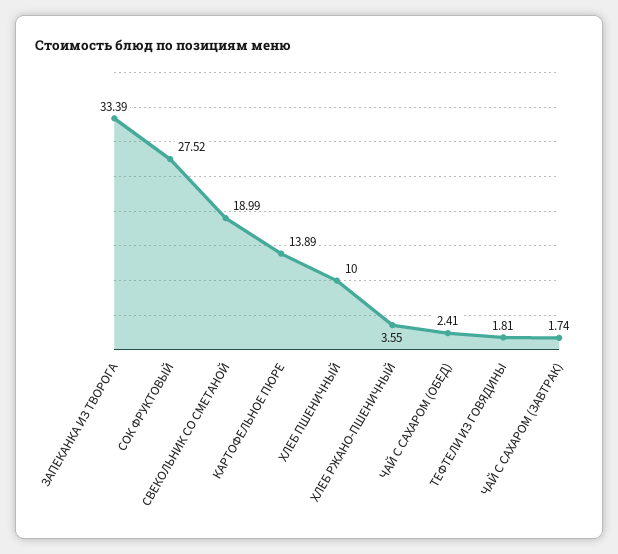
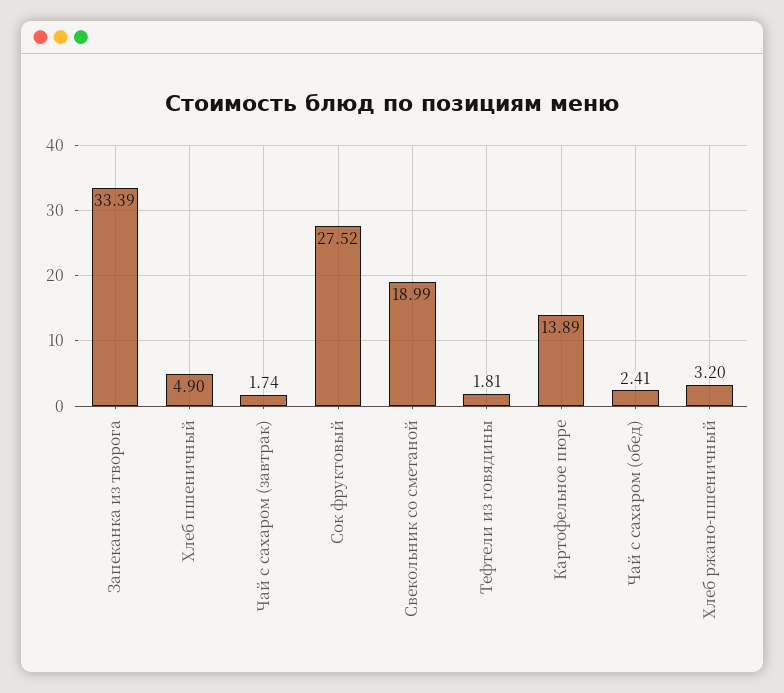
ХЛЕБ ПШЕНИЧНЫЙ: 10 -> 4.9
ХЛЕБ РЖАНО-ПШЕНИЧНЫЙ: 3.55 -> 3.2

